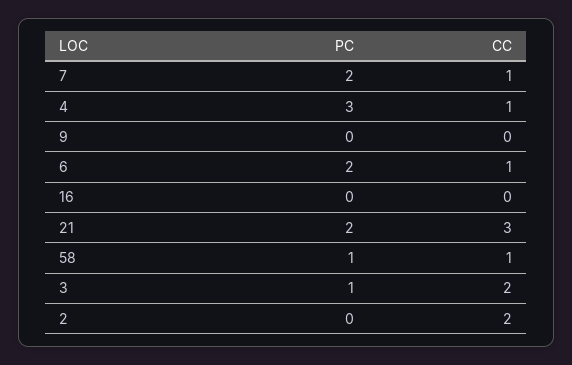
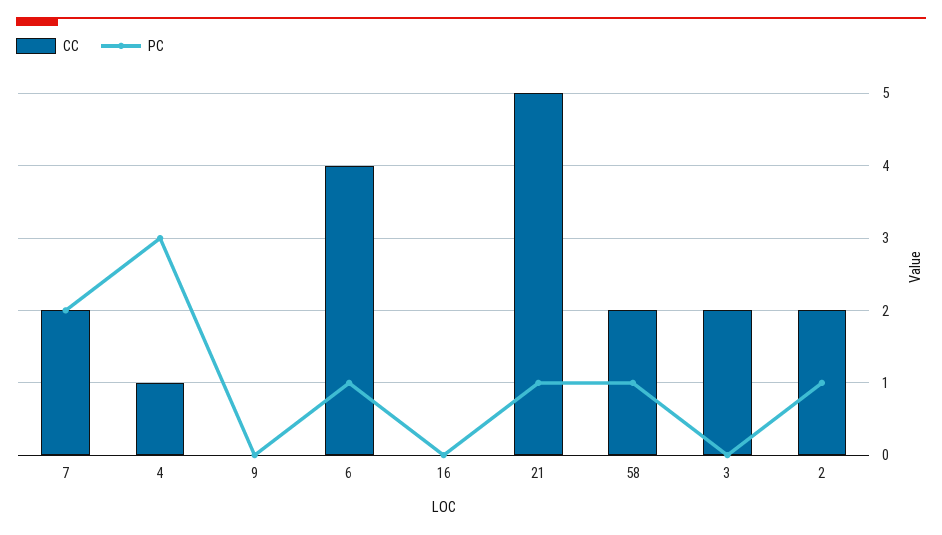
CC, 7: 1 -> 2
PC, 6: 2 -> 1
CC, 6: 1 -> 4
PC, 21: 2 -> 1
CC, 21: 3 -> 5
CC, 58: 1 -> 2
PC, 3: 1 -> 0
PC, 2: 0 -> 1

